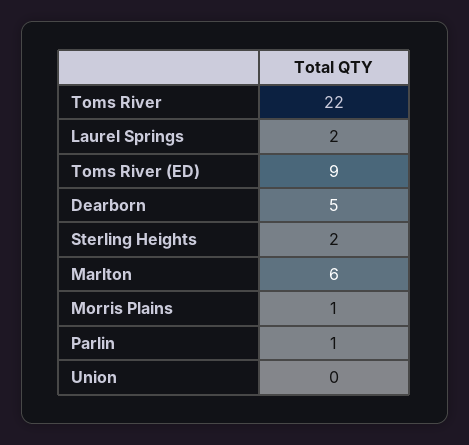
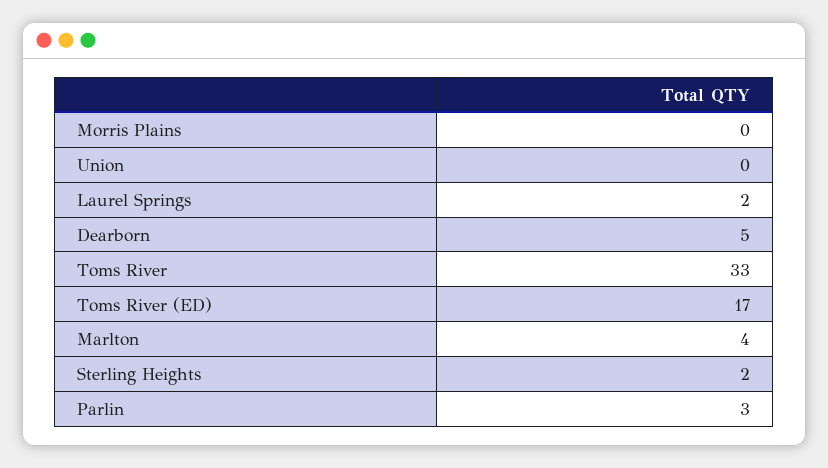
Toms River: 22 -> 33
Toms River (ED): 9 -> 17
Marlton: 6 -> 4
Morris Plains: 1 -> 0
Parlin: 1 -> 3

